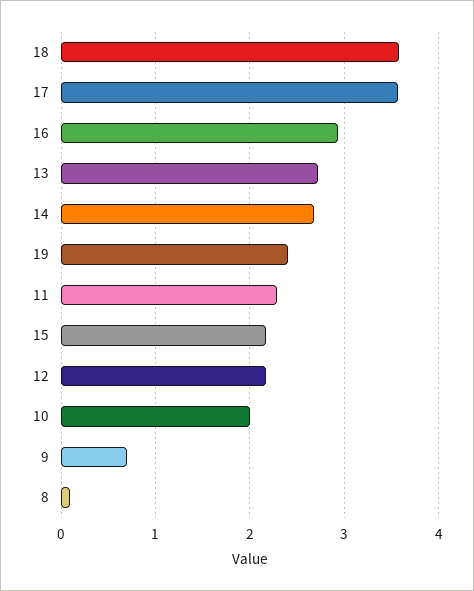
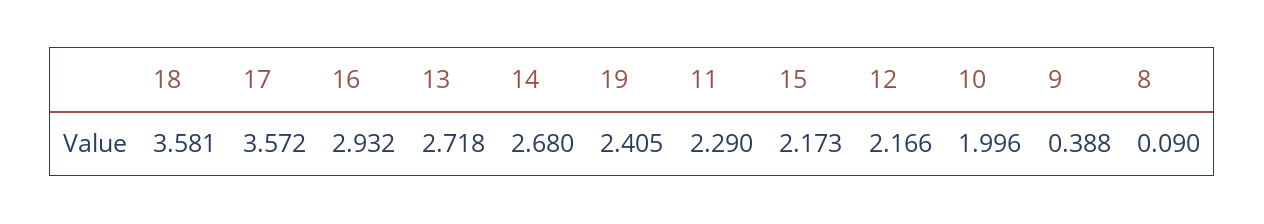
9: 0.7 -> 0.388

